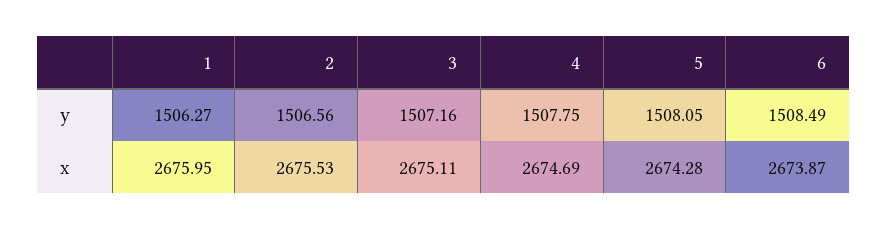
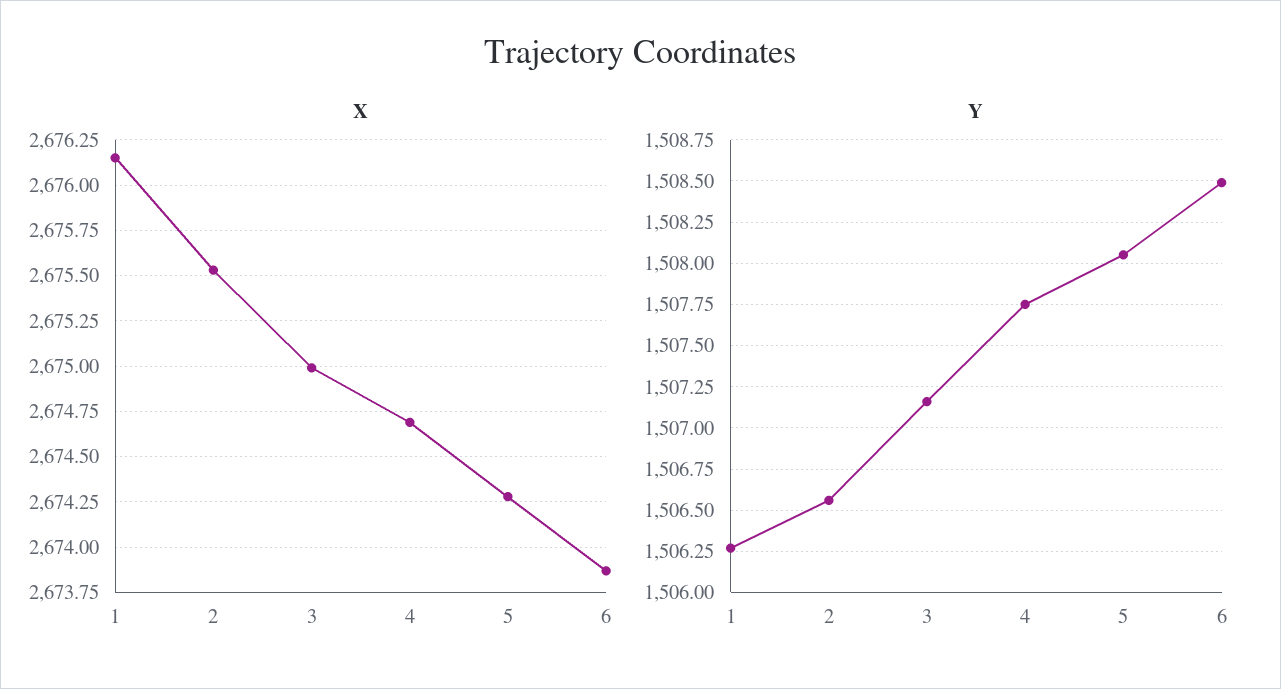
x, 1: 2675.95 -> 2676.15
x, 3: 2675.11 -> 2675

